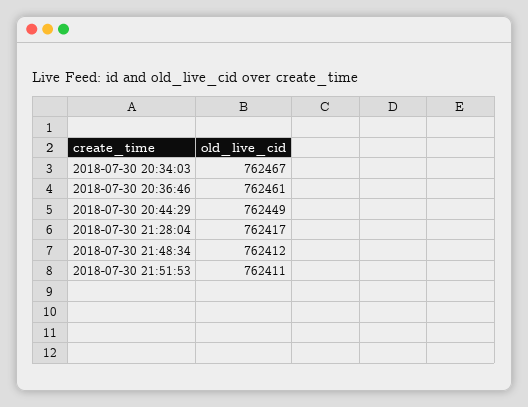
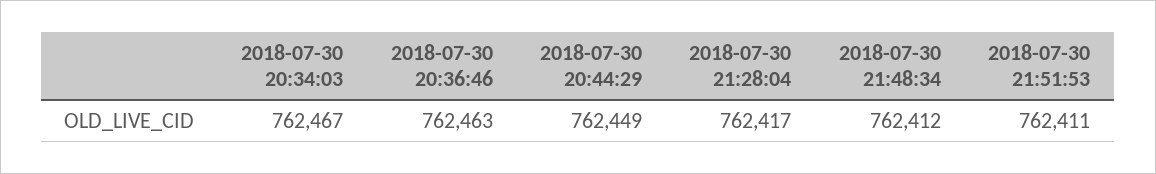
2018-07-30 20:36:46: 762461 -> 762463

